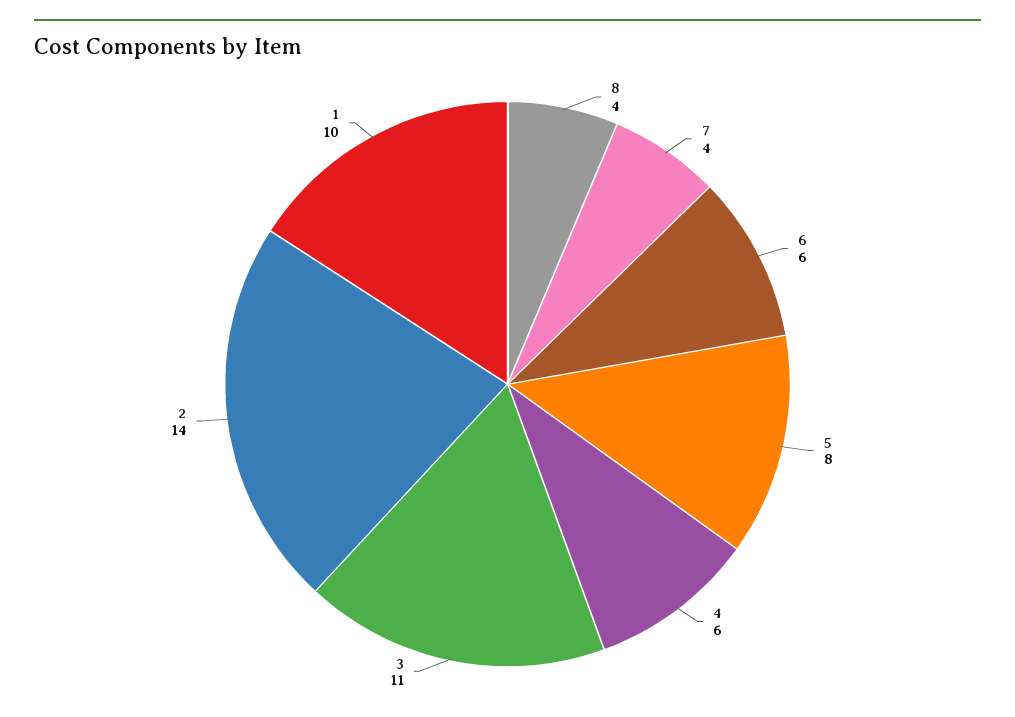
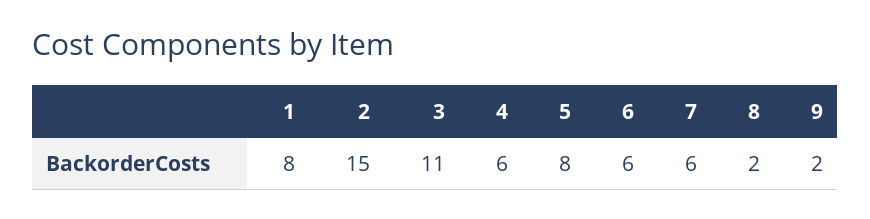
8: 4 -> 2
7: 4 -> 6
2: 14 -> 15
1: 10 -> 8
9: none -> 2

